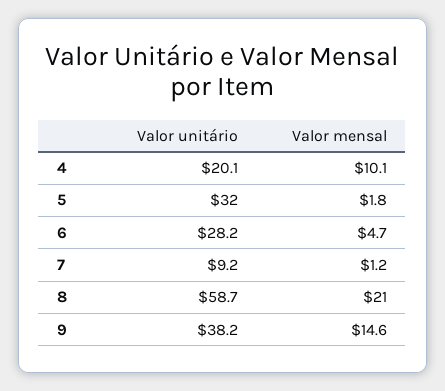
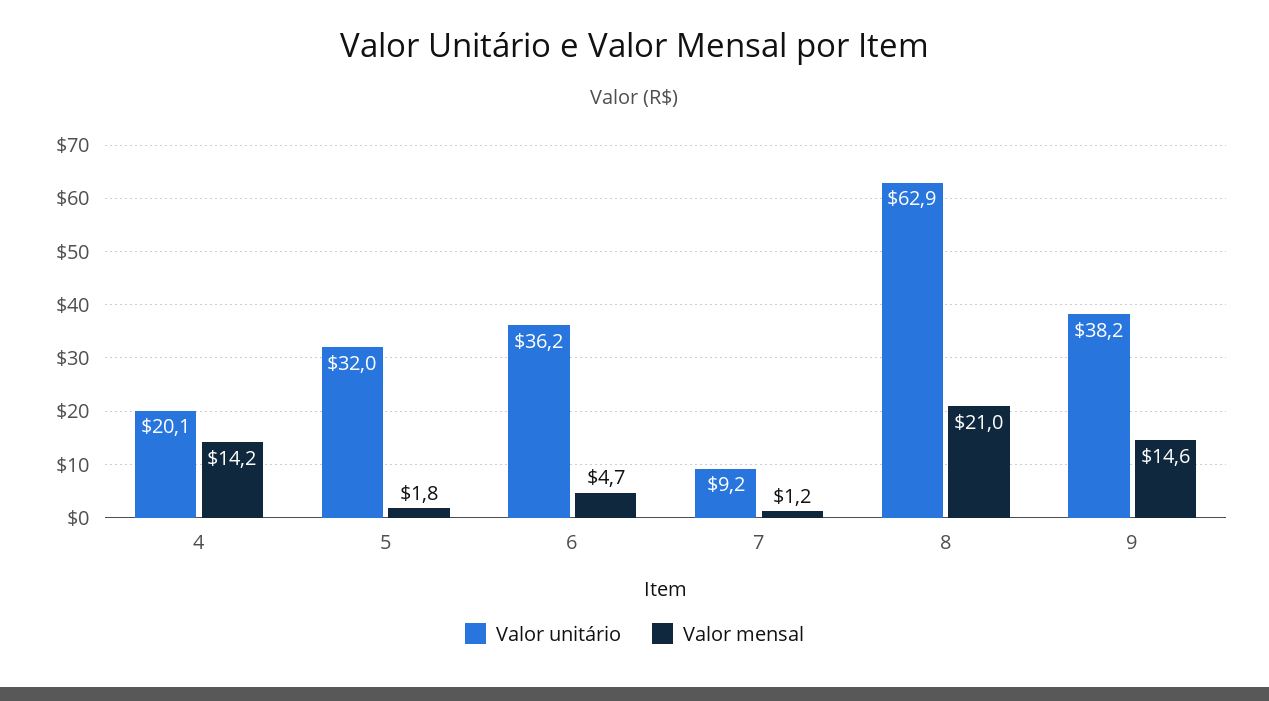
Valor mensal, 4: 10.1 -> 14.2
Valor unitário, 6: 28.2 -> 36.2
Valor unitário, 8: 58.7 -> 62.9

